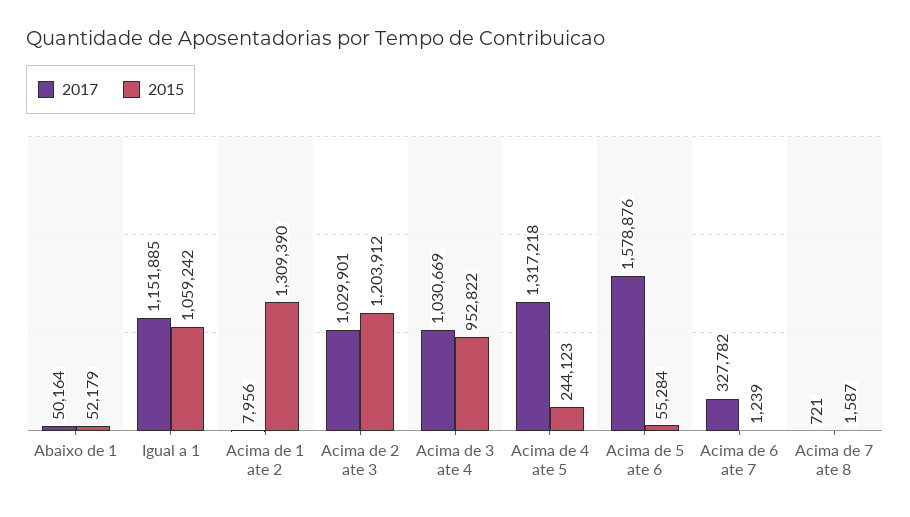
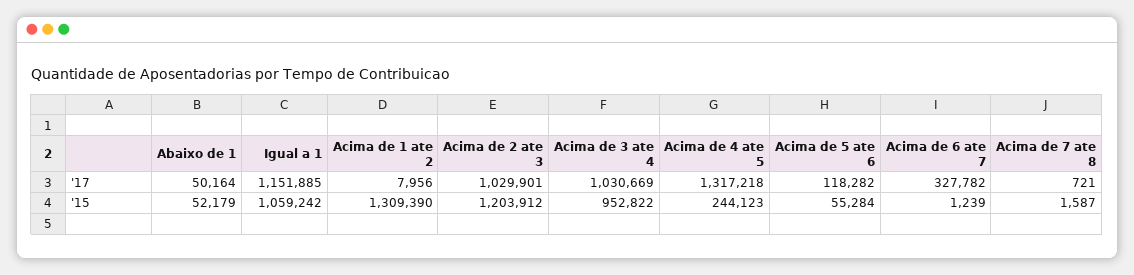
2017, Acima de 5 ate 6: 1578876 -> 118282

